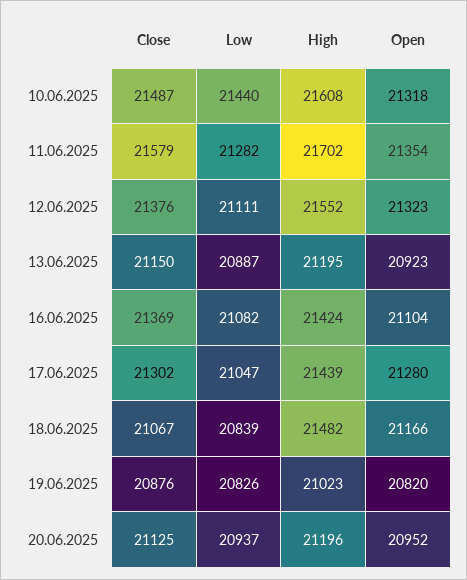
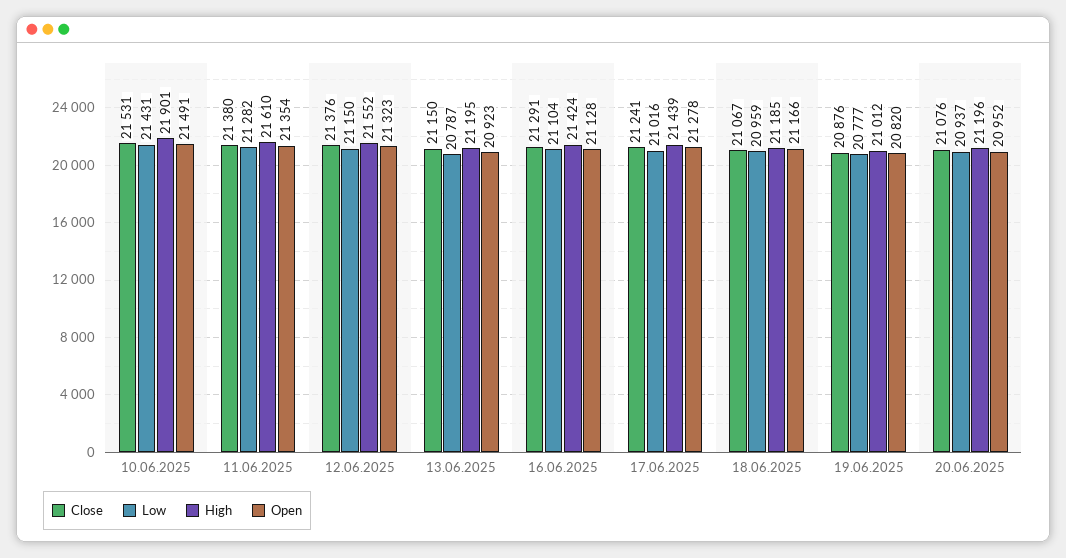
Close, 10.06.2025: 21487 -> 21531
Low, 10.06.2025: 21440 -> 21431
High, 10.06.2025: 21608 -> 21901
Open, 10.06.2025: 21318 -> 21491
Close, 11.06.2025: 21579 -> 21380
High, 11.06.2025: 21702 -> 21610
Low, 12.06.2025: 21111 -> 21150
Low, 13.06.2025: 20887 -> 20787
Close, 16.06.2025: 21369 -> 21291
Low, 16.06.2025: 21082 -> 21104
Open, 16.06.2025: 21104 -> 21128
Close, 17.06.2025: 21302 -> 21241
Low, 17.06.2025: 21047 -> 21016
Open, 17.06.2025: 21280 -> 21278
Low, 18.06.2025: 20839 -> 20959
High, 18.06.2025: 21482 -> 21185
Low, 19.06.2025: 20826 -> 20777
High, 19.06.2025: 21023 -> 21012
Close, 20.06.2025: 21125 -> 21076

